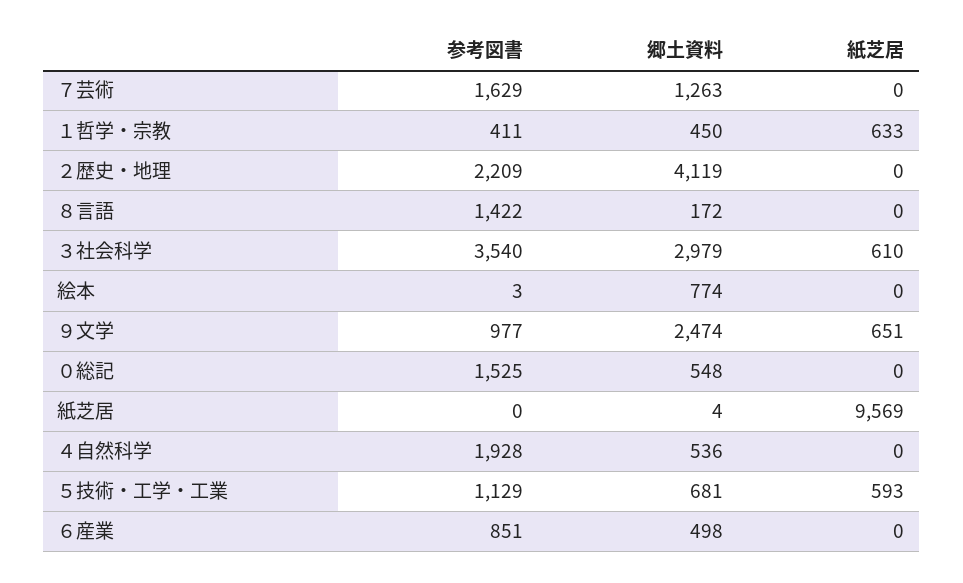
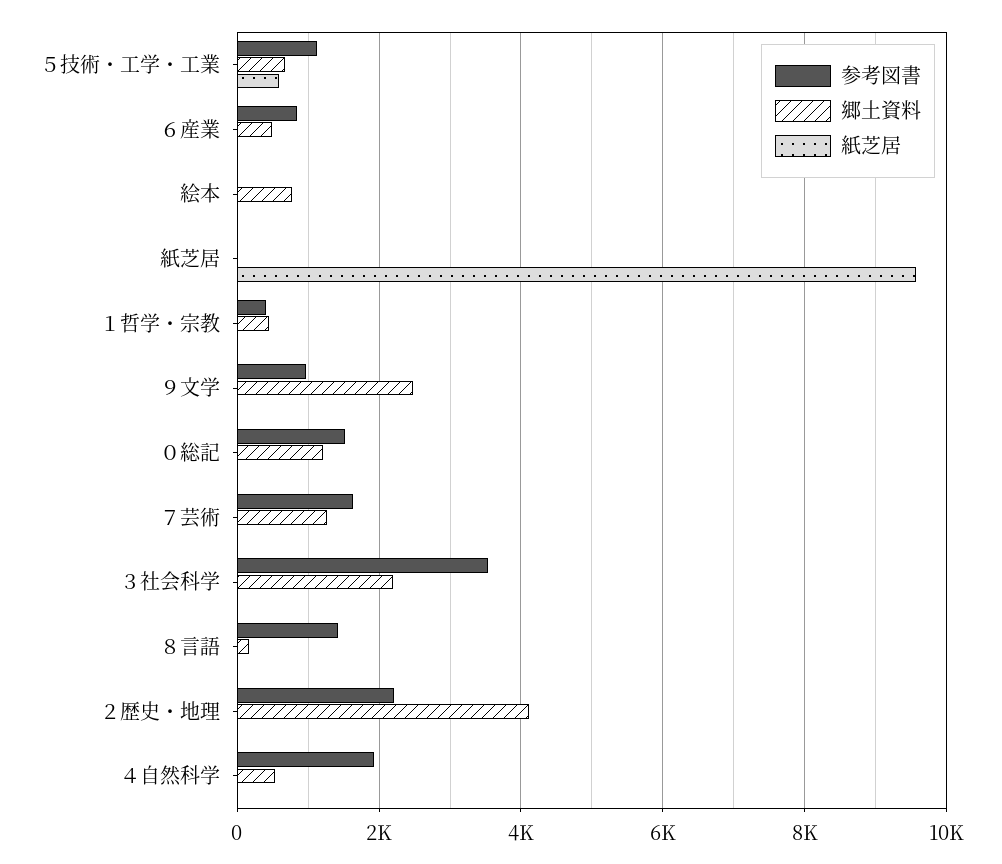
紙芝居, １哲学・宗教: 633 -> 0
郷土資料, ３社会科学: 2979 -> 2200
紙芝居, ３社会科学: 610 -> 0
紙芝居, ９文学: 651 -> 0
郷土資料, ０総記: 548 -> 1200

